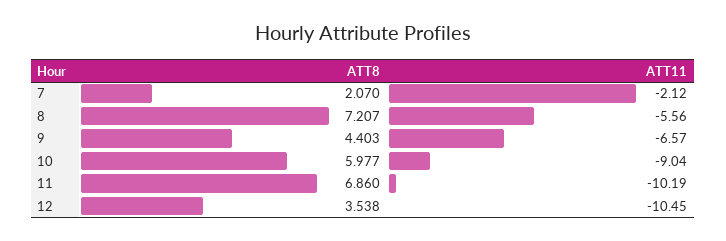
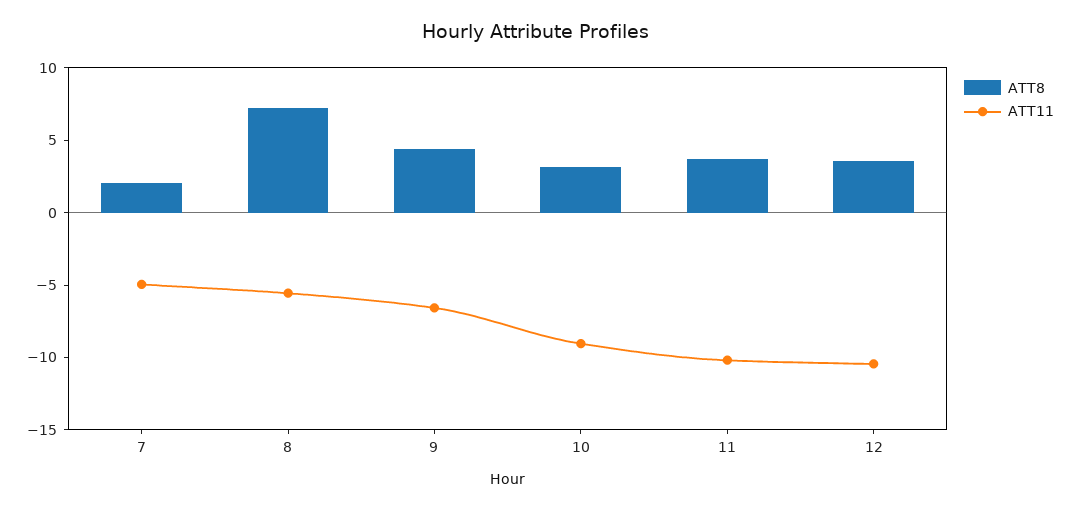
ATT11, 7: -2.12 -> -5
ATT8, 10: 5.977 -> 3
ATT8, 11: 6.86 -> 4

